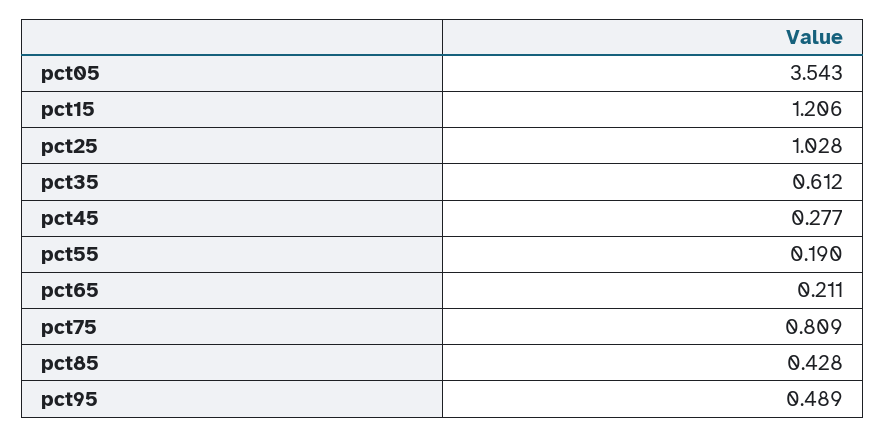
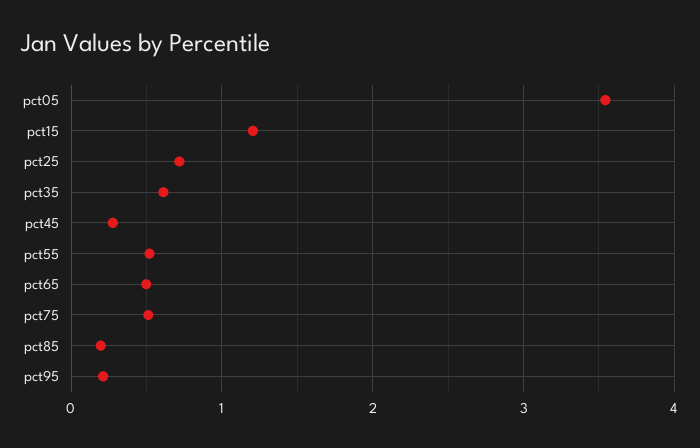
pct25: 1.028 -> 0.7
pct55: 0.19 -> 0.5
pct65: 0.211 -> 0.5
pct75: 0.809 -> 0.5
pct85: 0.428 -> 0.2
pct95: 0.489 -> 0.2

